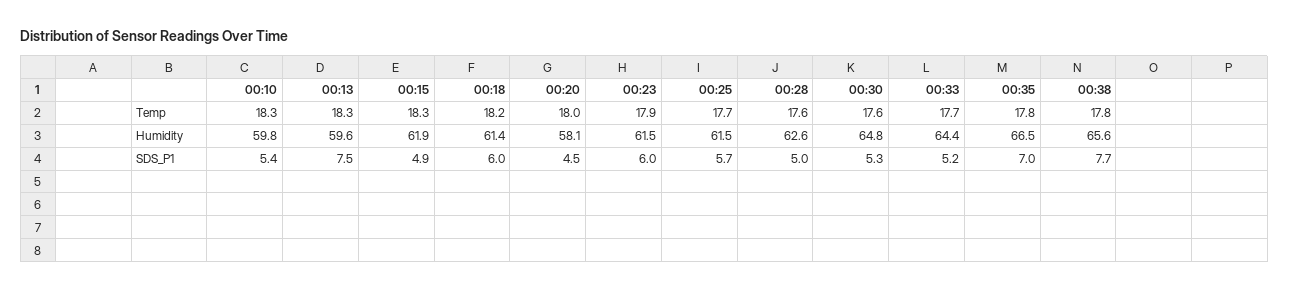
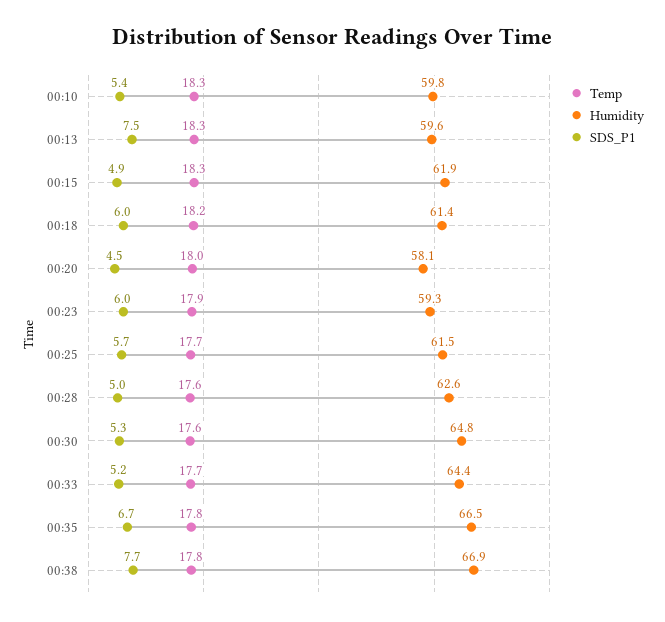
Humidity, 00:23: 61.5 -> 59.3
Humidity, 00:38: 65.6 -> 66.9
SDS_P1, 00:35: 7 -> 6.7

